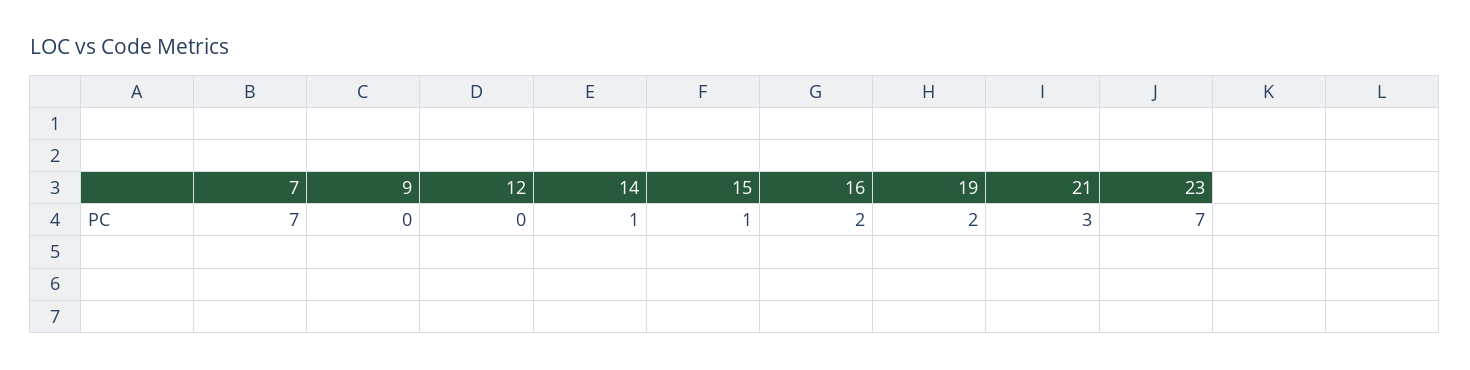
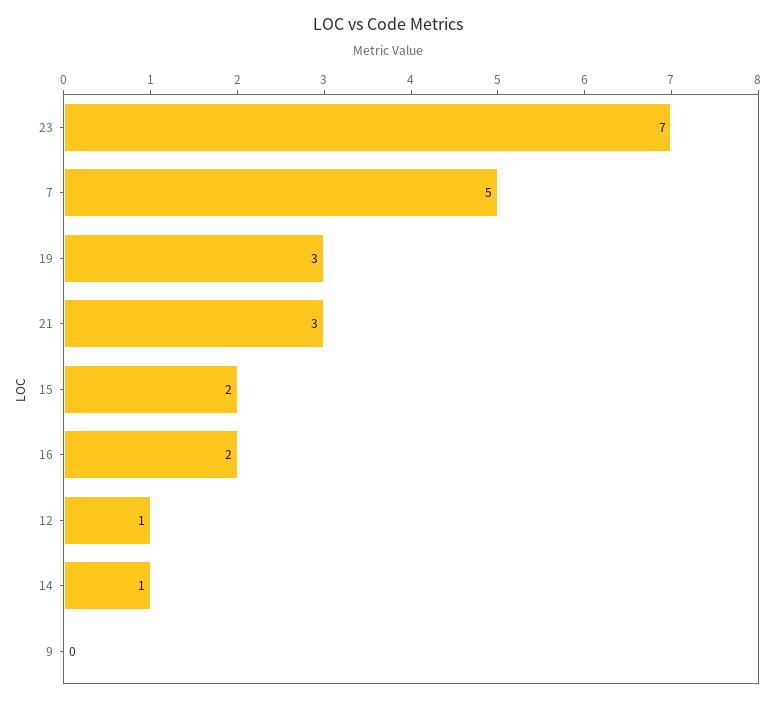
7: 7 -> 5
12: 0 -> 1
15: 1 -> 2
19: 2 -> 3

